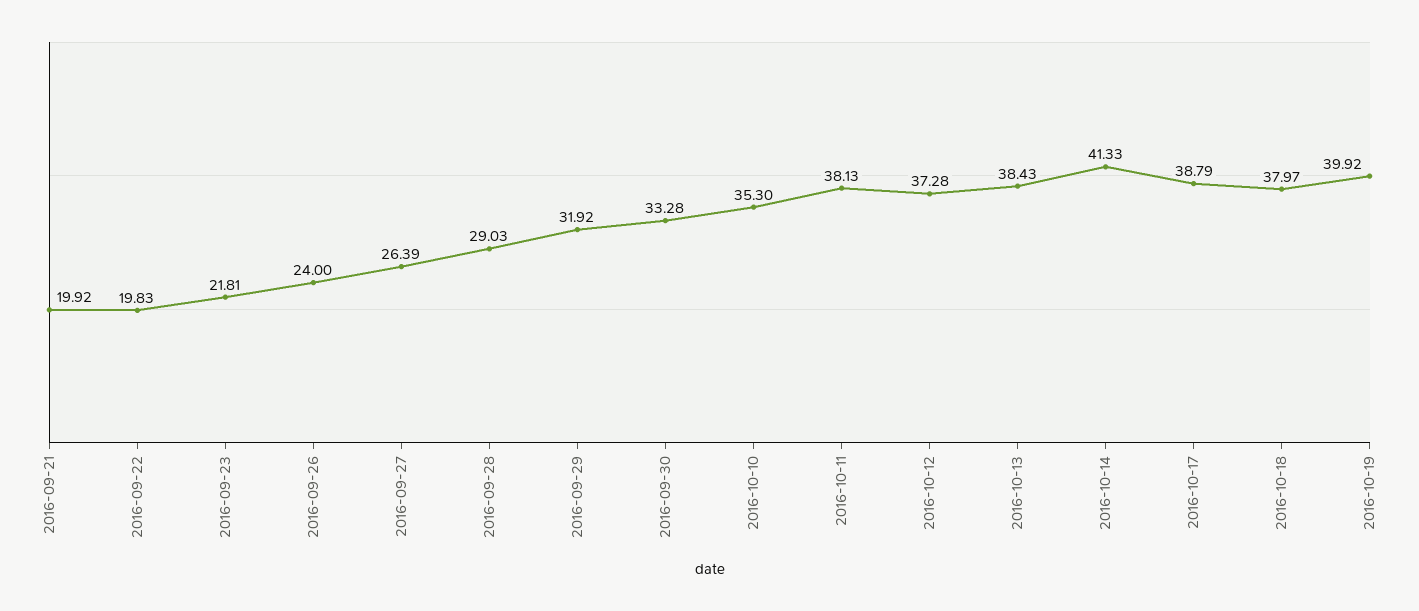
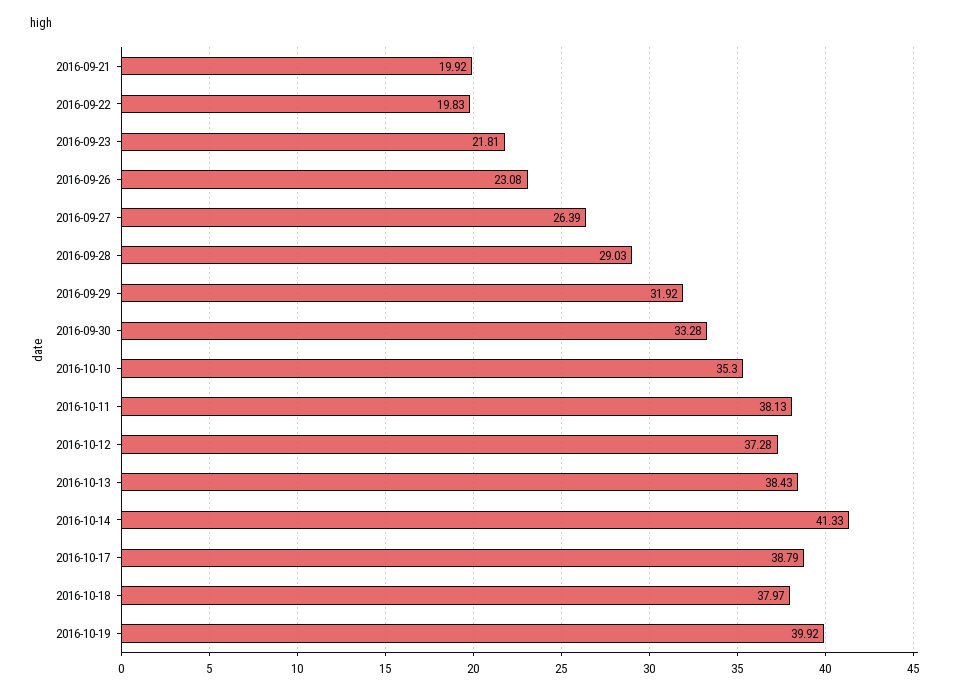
2016-09-26: 24 -> 23.08

